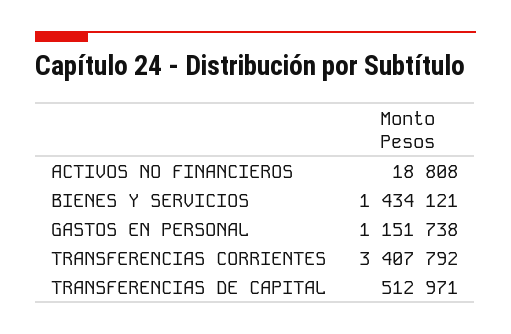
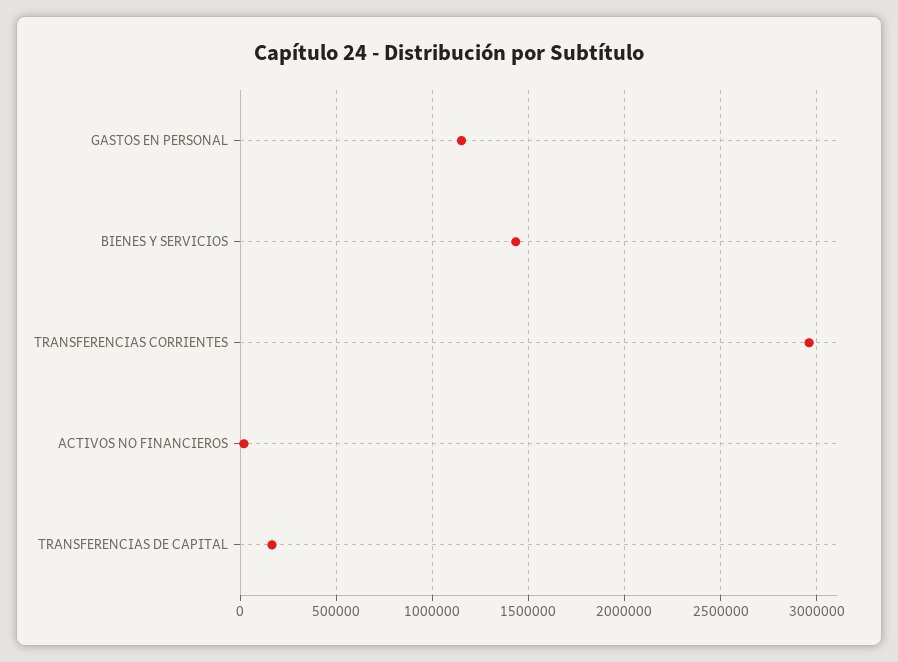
TRANSFERENCIAS CORRIENTES: 3407792 -> 2950000
TRANSFERENCIAS DE CAPITAL: 512971 -> 150000

